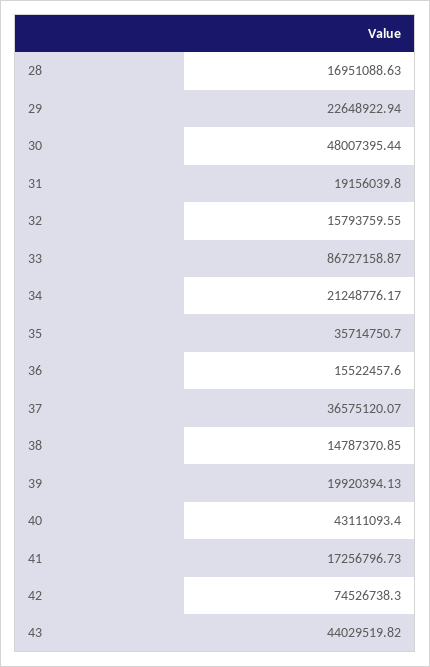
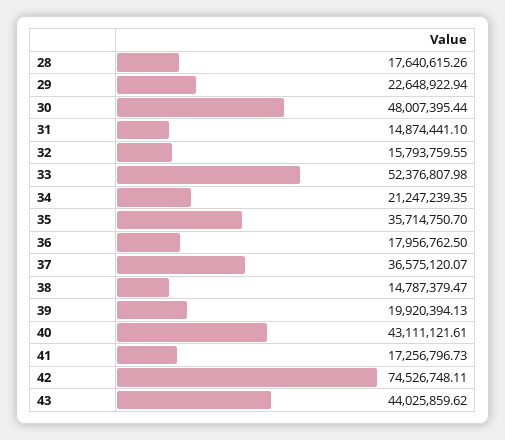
28: 16951088.63 -> 17640615.26
31: 19156039.8 -> 14874441.1
33: 86727158.87 -> 52376807.98
34: 21248776.17 -> 21247239.35
36: 15522457.6 -> 17956762.5
38: 14787370.85 -> 14787379.47
40: 43111093.4 -> 43111121.61
42: 74526738.3 -> 74526748.11
43: 44029519.82 -> 44025859.62

